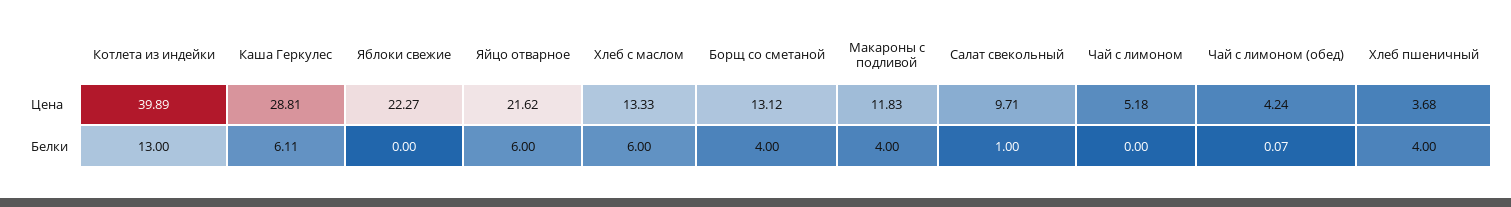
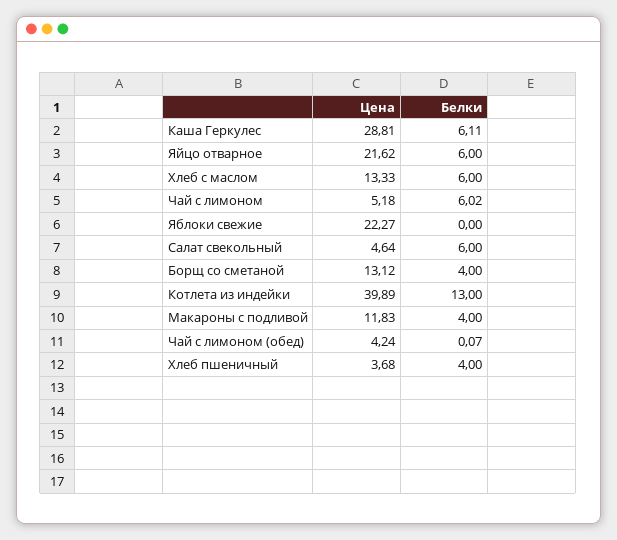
Салат свекольный, Цена: 9.71 -> 4.64
Салат свекольный, Белки: 1 -> 6
Чай с лимоном, Белки: 0 -> 6.02

